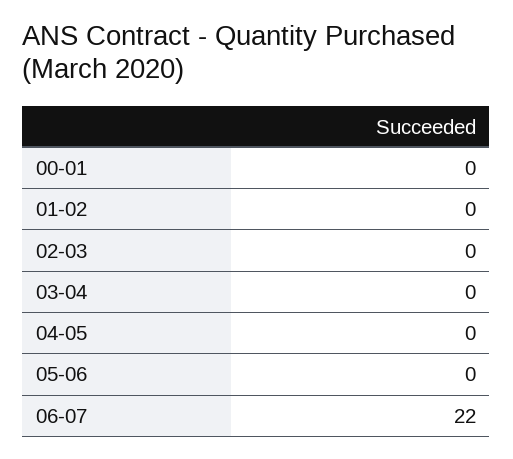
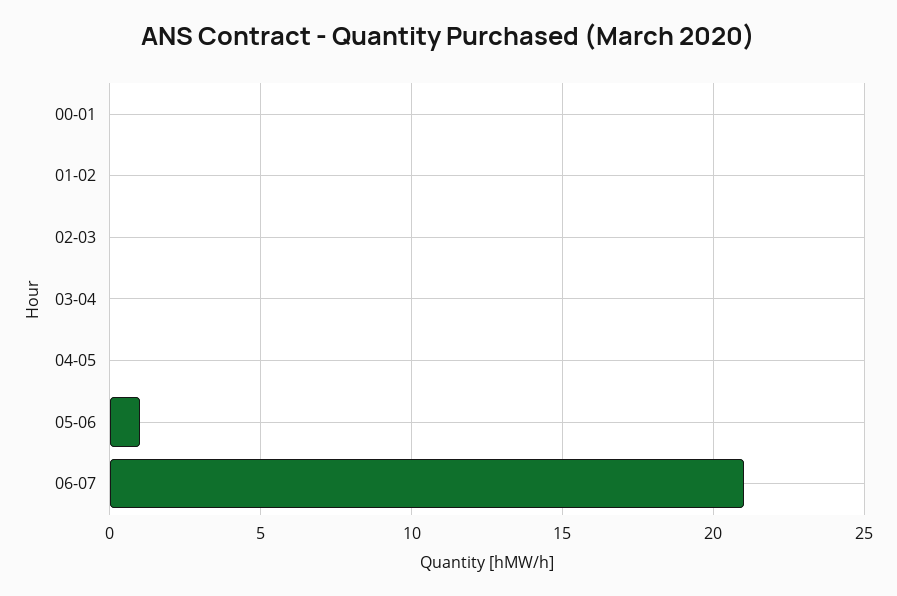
05-06: 0 -> 1
06-07: 22 -> 21

